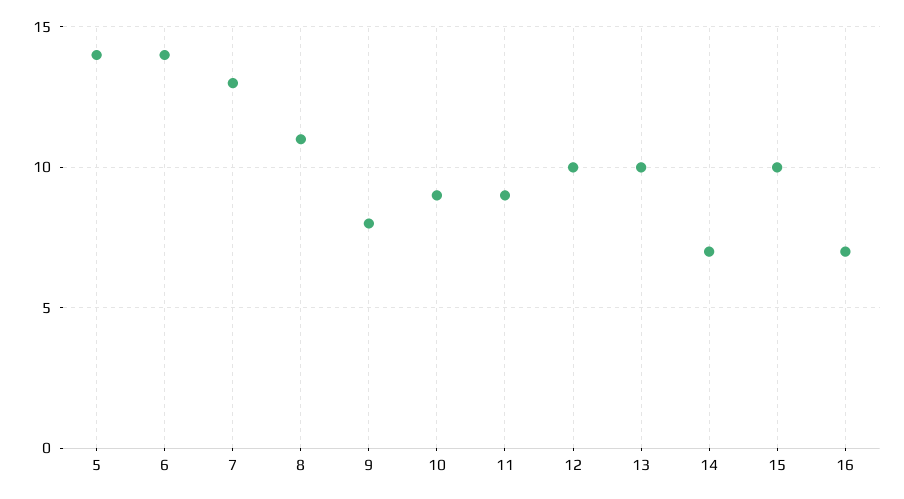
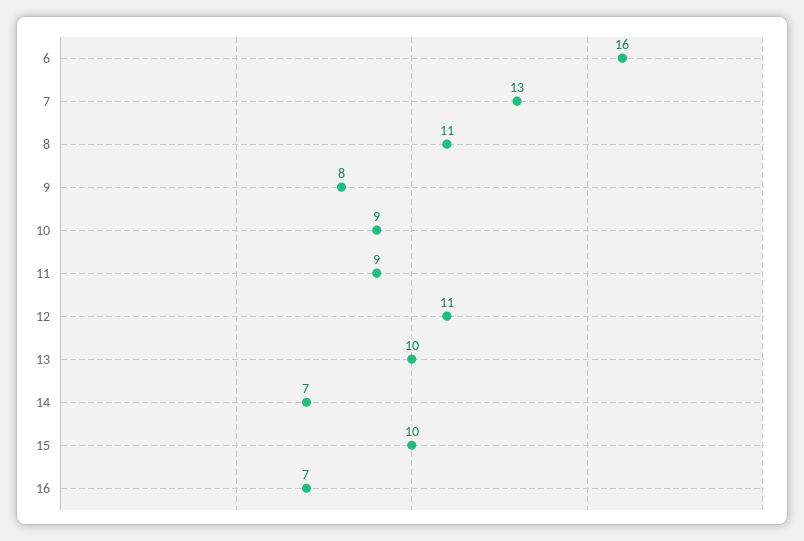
5: 14 -> none
6: 14 -> 16
12: 10 -> 11

